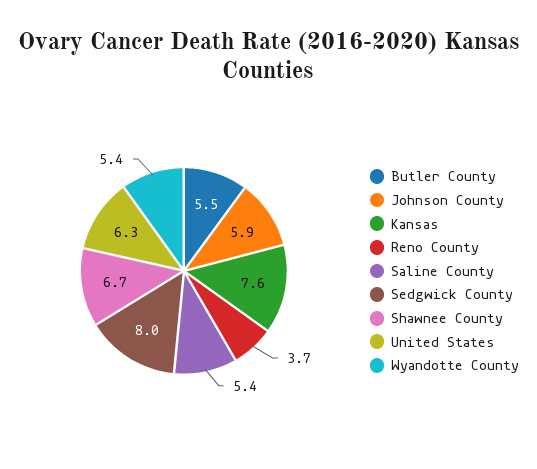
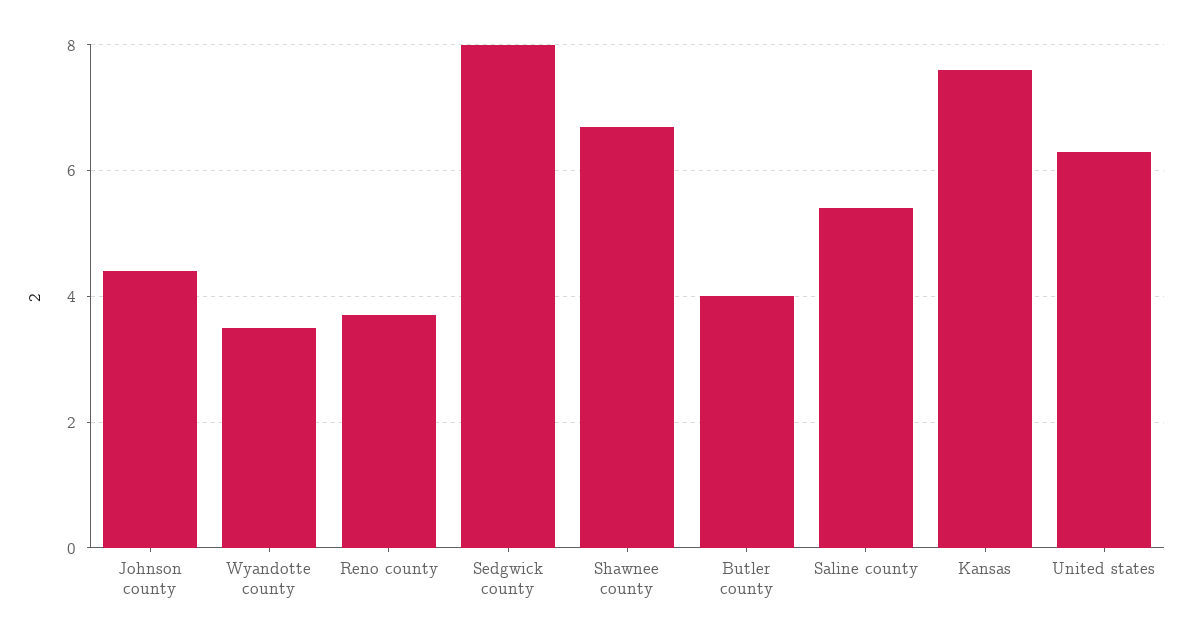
Butler County: 5.5 -> 4
Johnson County: 5.9 -> 4.5
Wyandotte County: 5.4 -> 3.5

